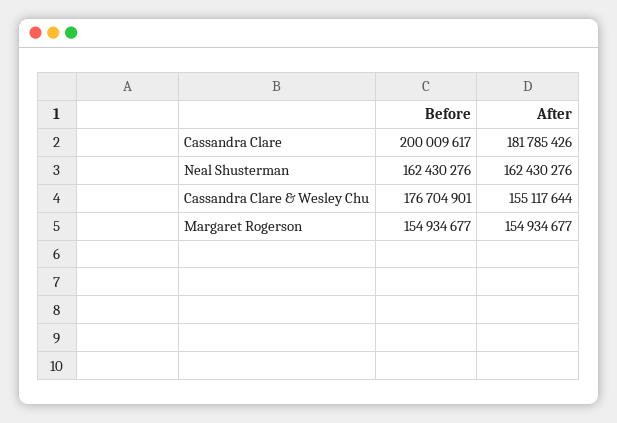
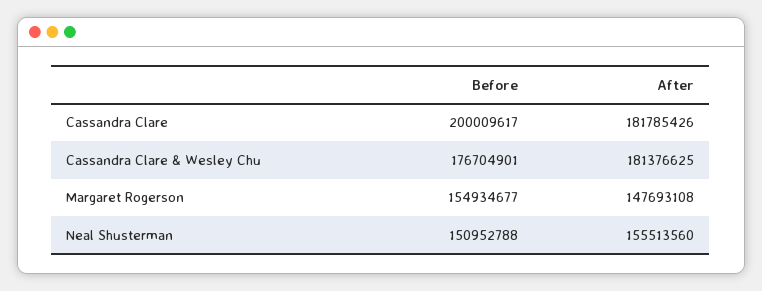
Before, Neal Shusterman: 162430276 -> 150952788
After, Neal Shusterman: 162430276 -> 155513560
After, Cassandra Clare & Wesley Chu: 155117644 -> 181376625
After, Margaret Rogerson: 154934677 -> 147693108

